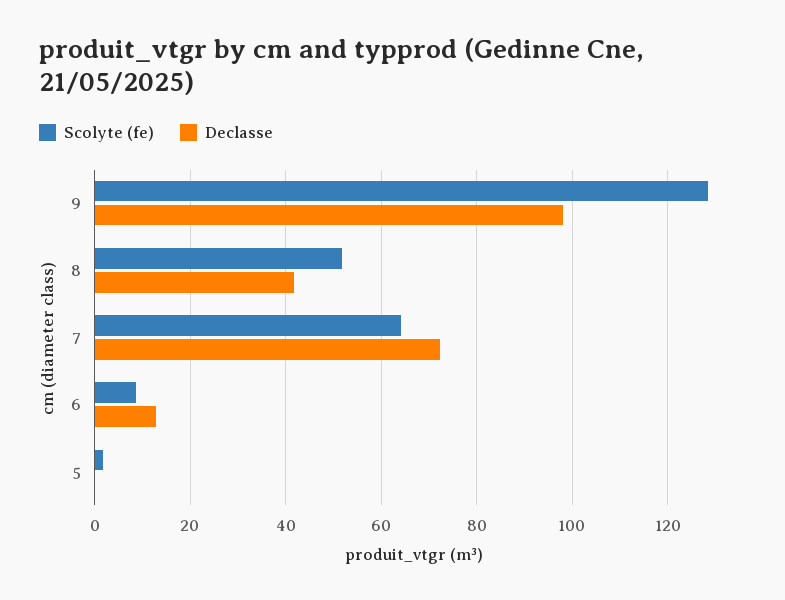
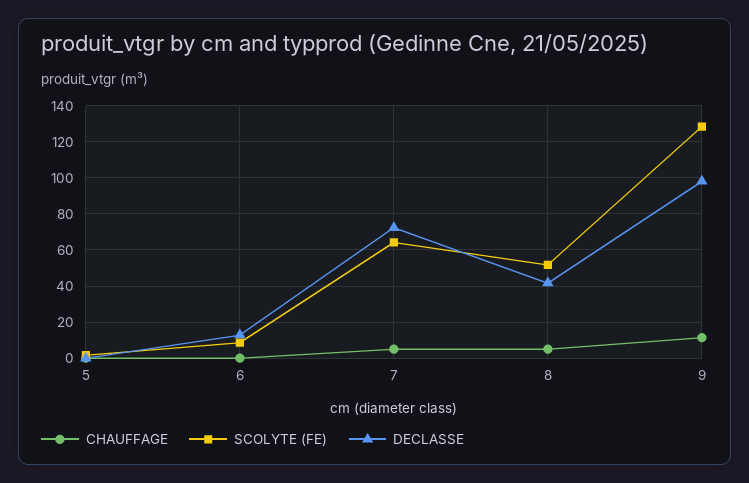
CHAUFFAGE, 5: none -> 0
CHAUFFAGE, 6: none -> 0
CHAUFFAGE, 7: none -> 5
CHAUFFAGE, 8: none -> 5
CHAUFFAGE, 9: none -> 10

